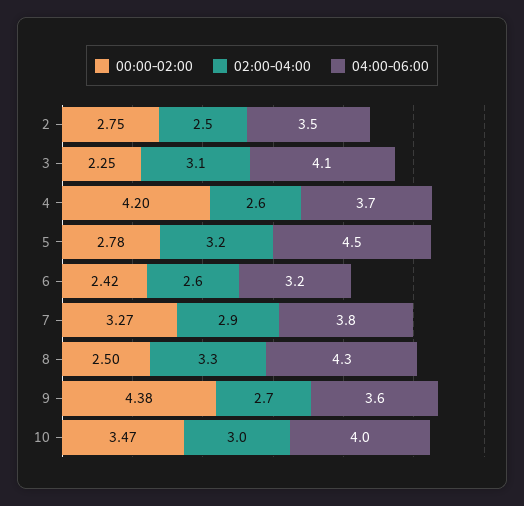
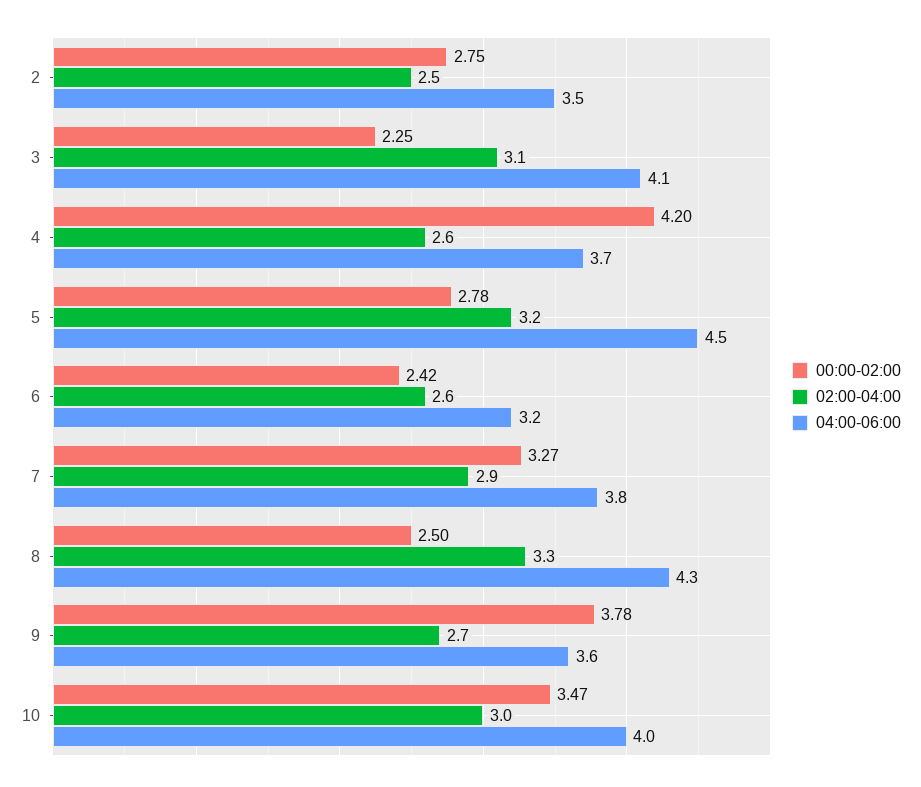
00:00-02:00, 9: 4.38 -> 3.78

